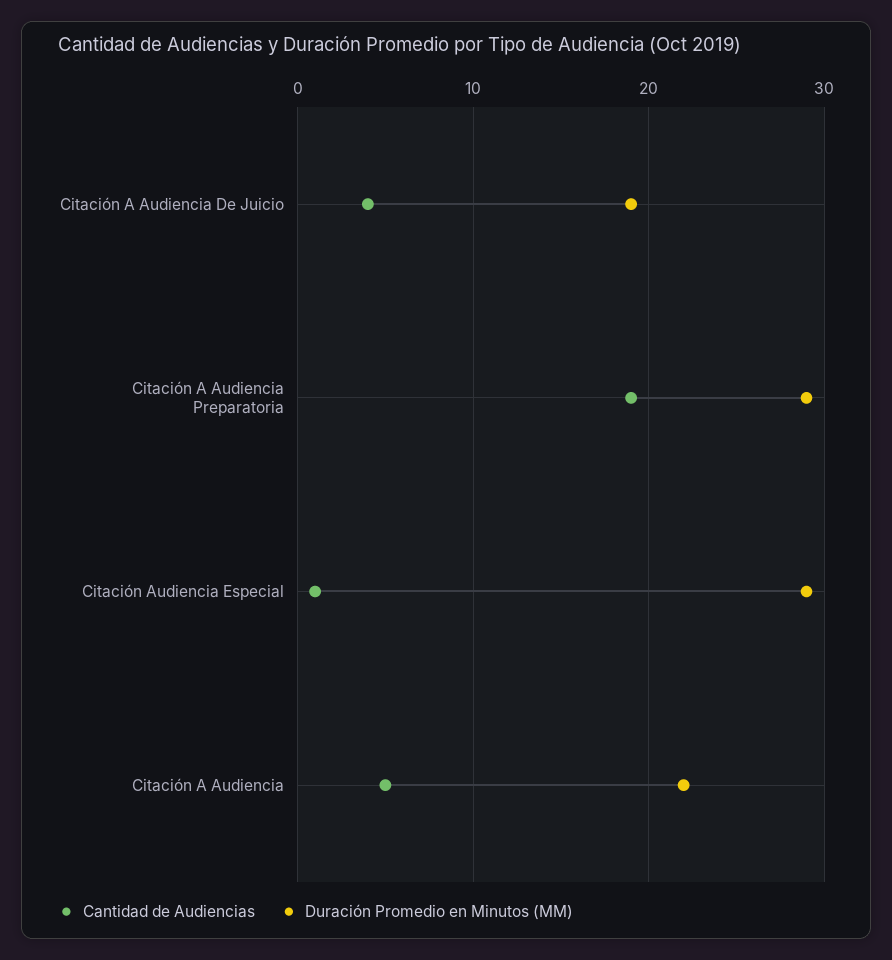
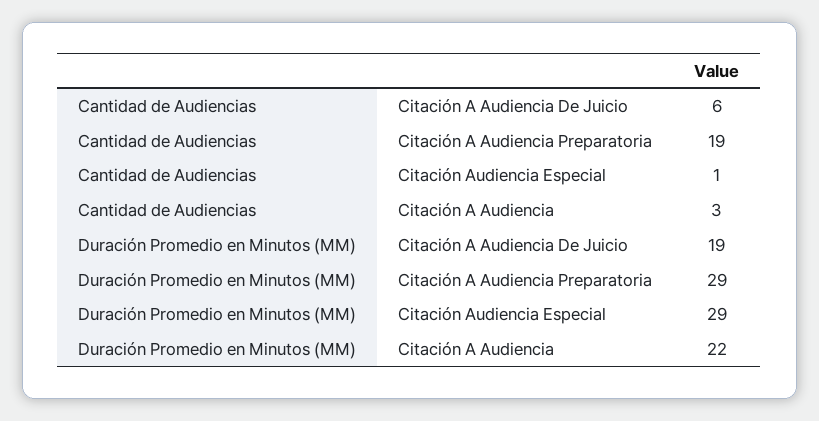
Cantidad de Audiencias, Citación A Audiencia De Juicio: 4 -> 6
Cantidad de Audiencias, Citación A Audiencia: 5 -> 3

